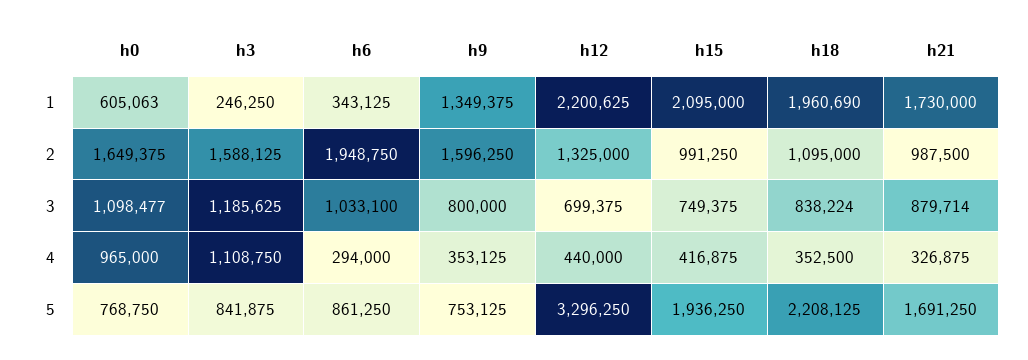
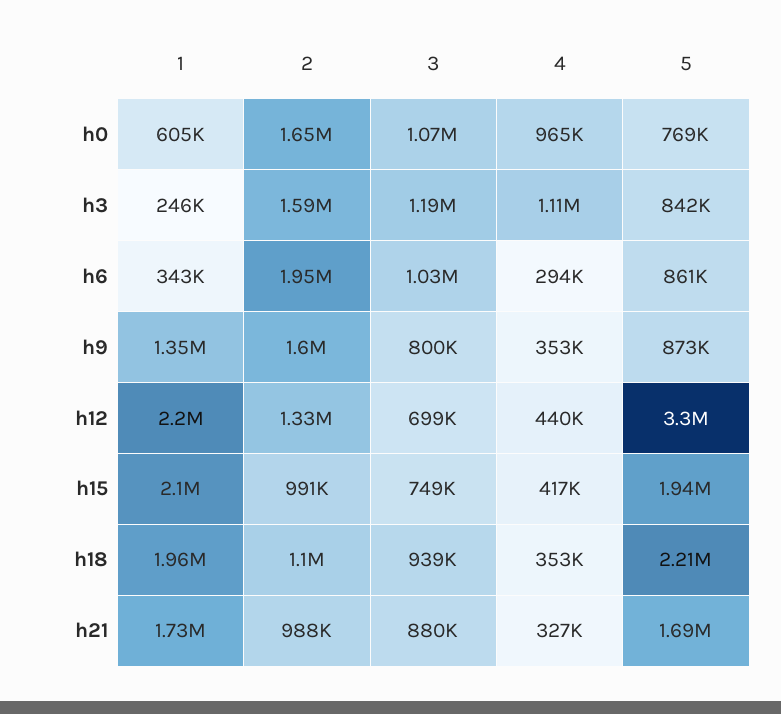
h0, 3: 1098477 -> 1070000
h18, 3: 838224 -> 939000
h9, 5: 753125 -> 873000

